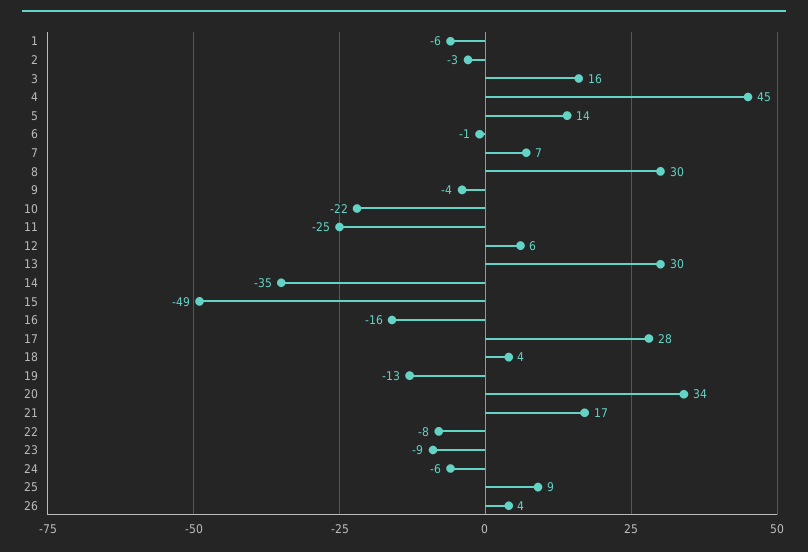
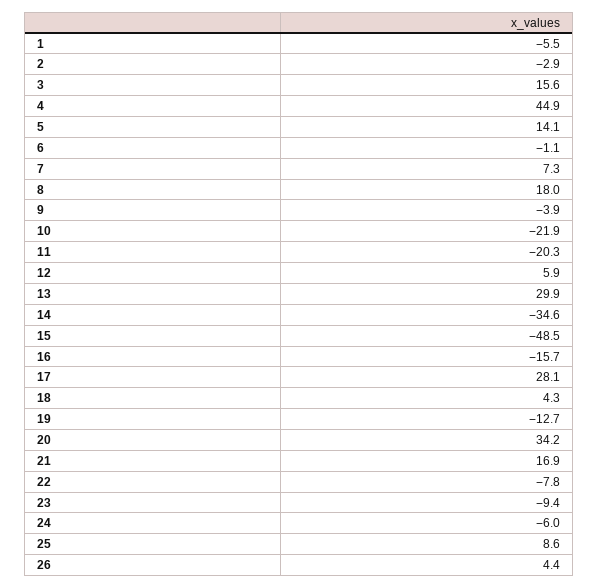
8: 30 -> 18
11: -25 -> -20.3

